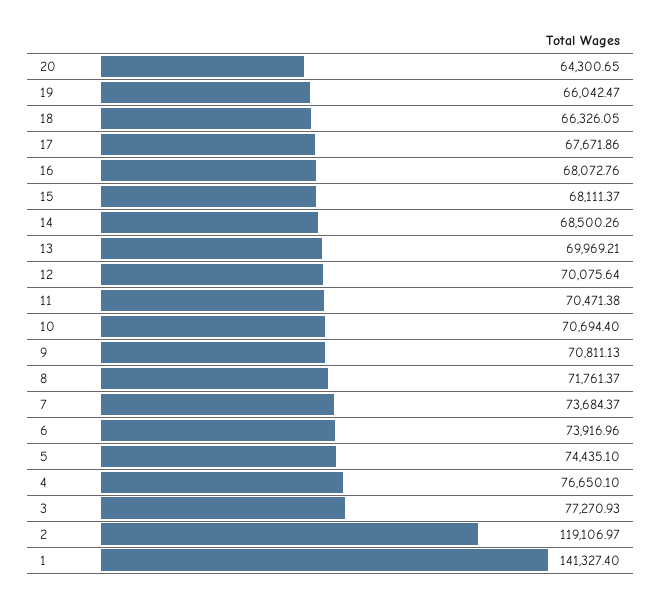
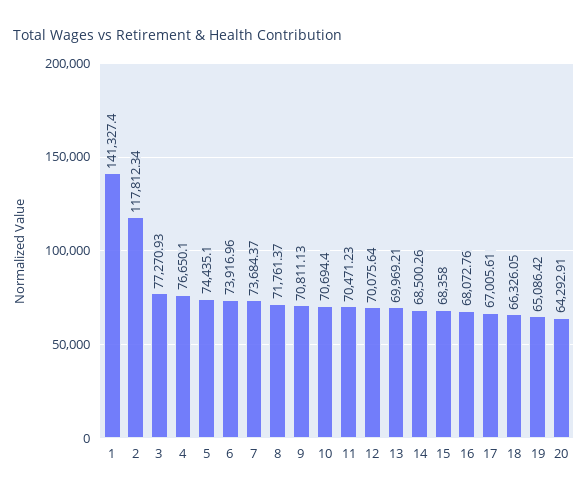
20: 64300.65 -> 64292.91
19: 66042.47 -> 65086.42
17: 67671.86 -> 67005.61
15: 68111.37 -> 68358
11: 70471.38 -> 70471.23
2: 119106.97 -> 117812.34

